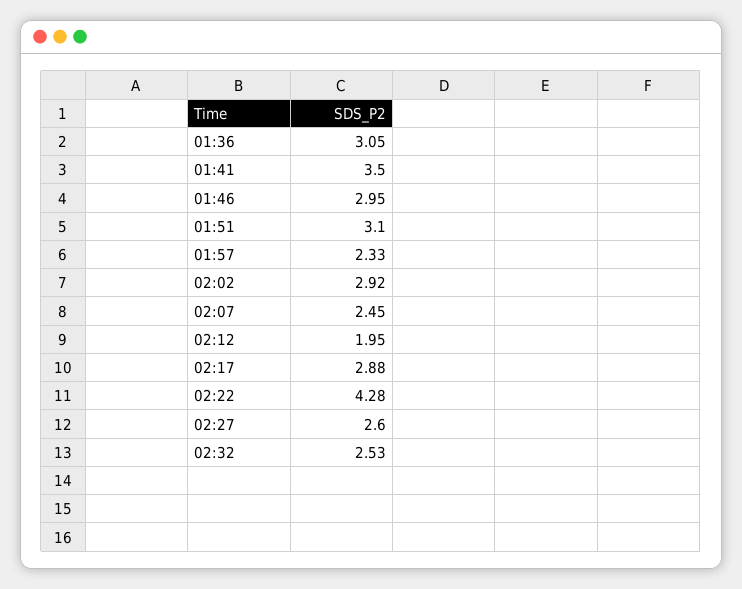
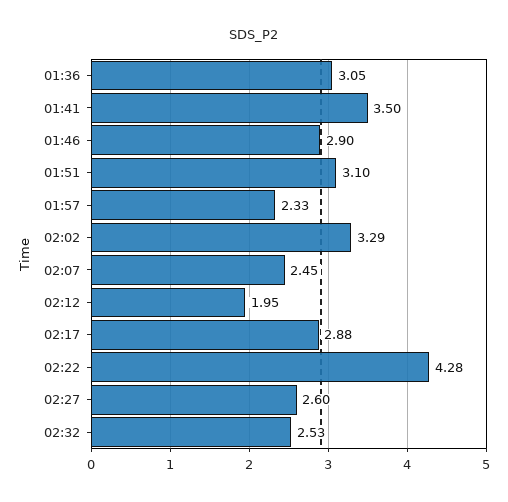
01:46: 2.95 -> 2.9
02:02: 2.92 -> 3.29

